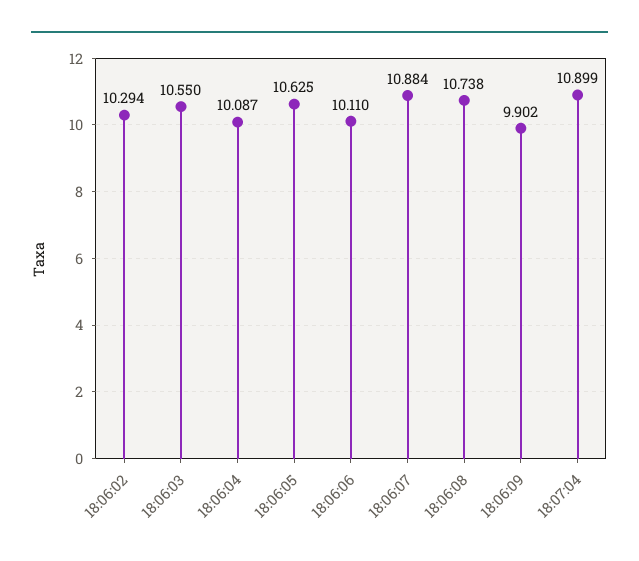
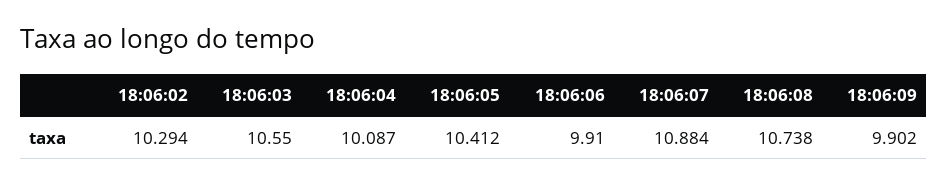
18:06:05: 10.625 -> 10.412
18:06:06: 10.11 -> 9.91
18:07:04: 10.899 -> none

